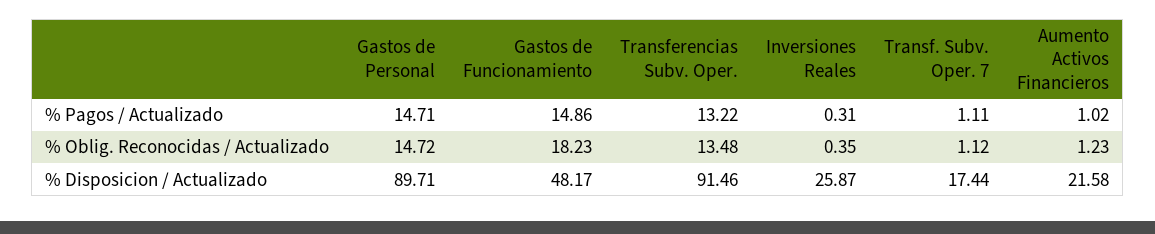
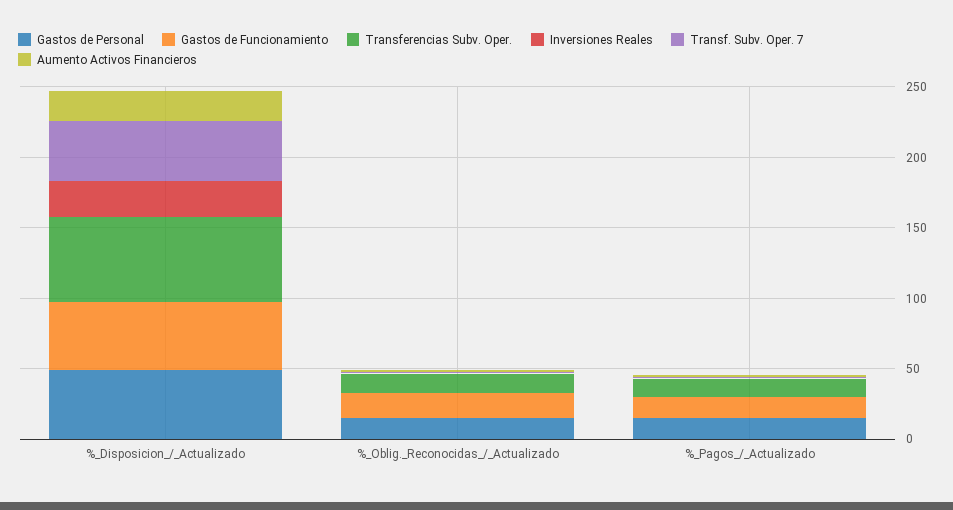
Gastos de Personal, % Disposicion / Actualizado: 89.71 -> 50
Transferencias Subv. Oper., % Disposicion / Actualizado: 91.46 -> 60
Transf. Subv. Oper. 7, % Disposicion / Actualizado: 17.44 -> 40

